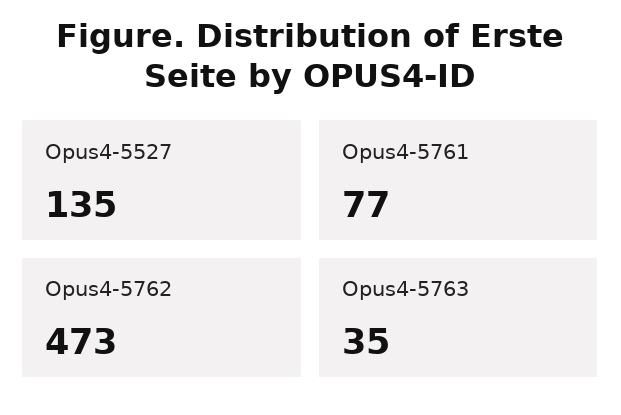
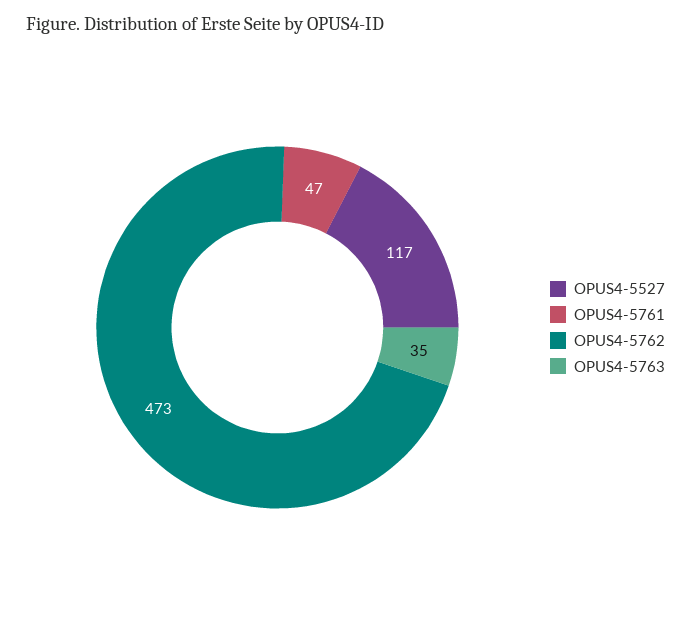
Opus4-5527: 135 -> 117
Opus4-5761: 77 -> 47

